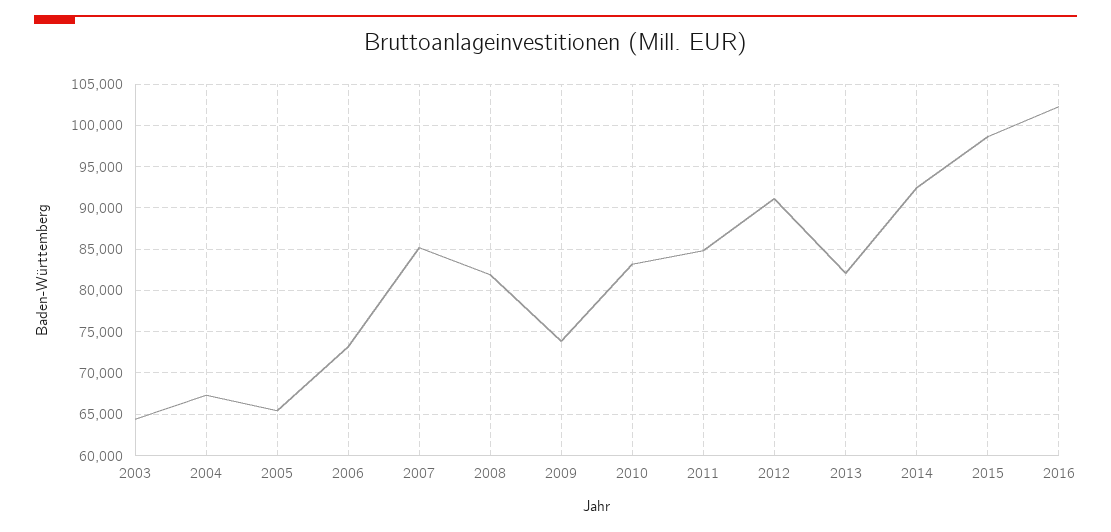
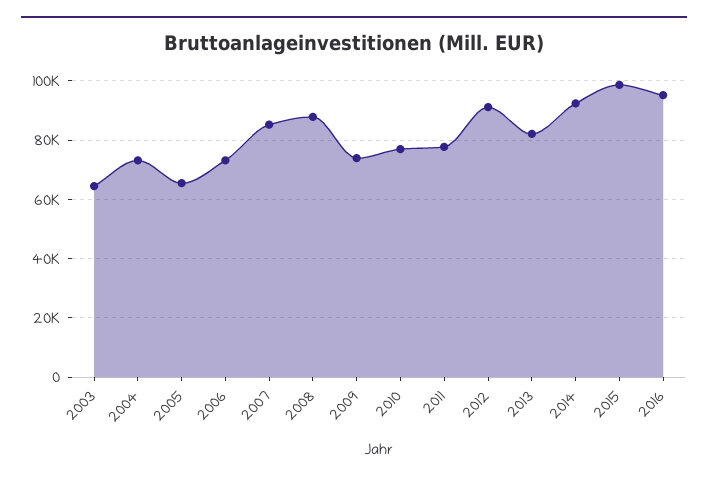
2004: 67000 -> 72500
2008: 82000 -> 87500
2010: 83000 -> 77500
2011: 85000 -> 77500
2016: 102000 -> 95000

